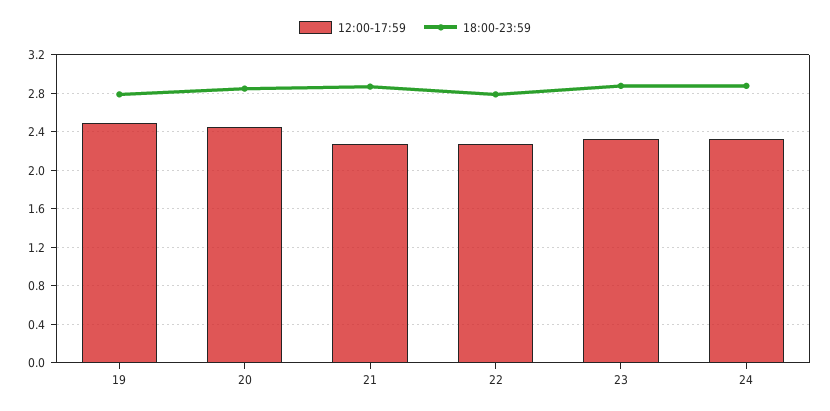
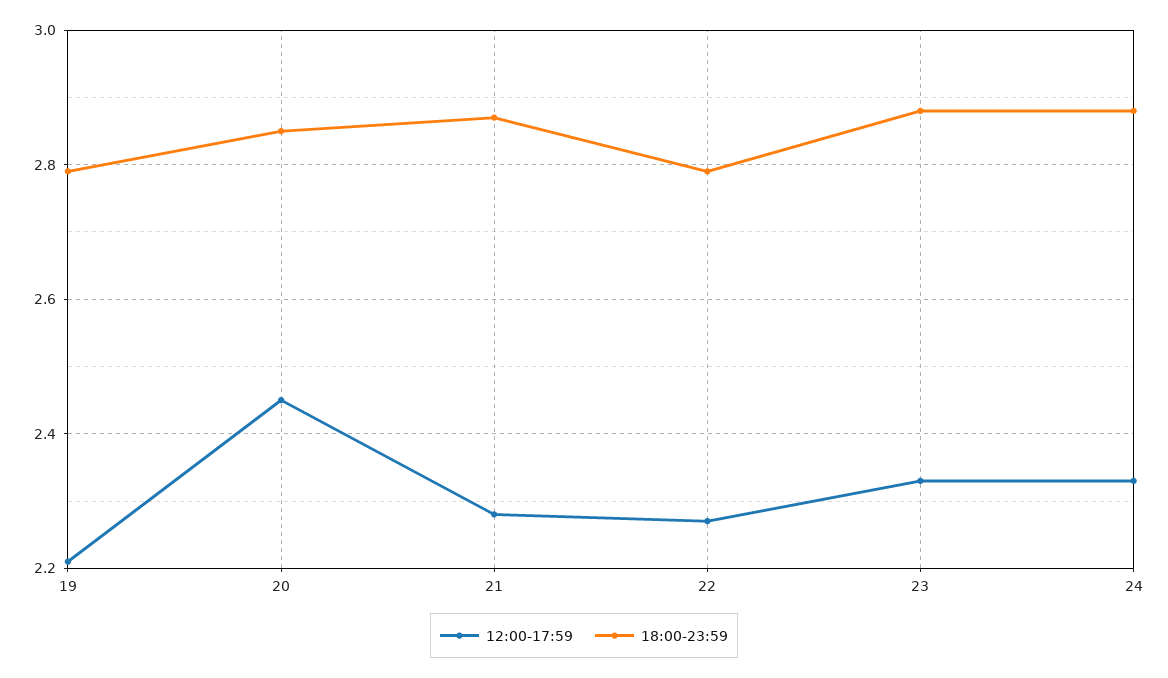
12:00-17:59, 19: 2.5 -> 2.2

